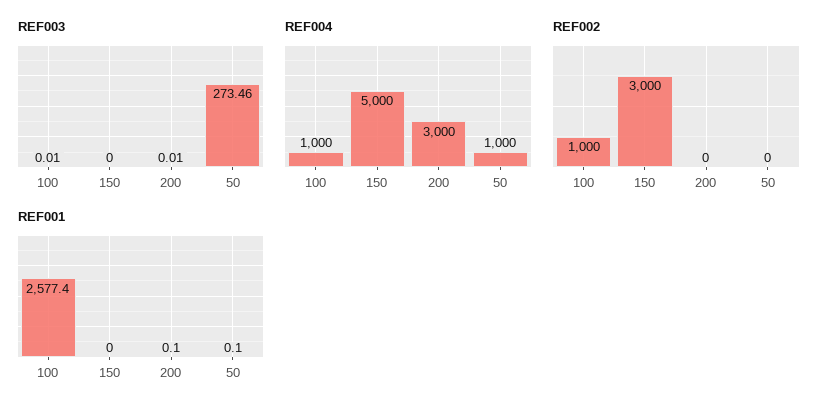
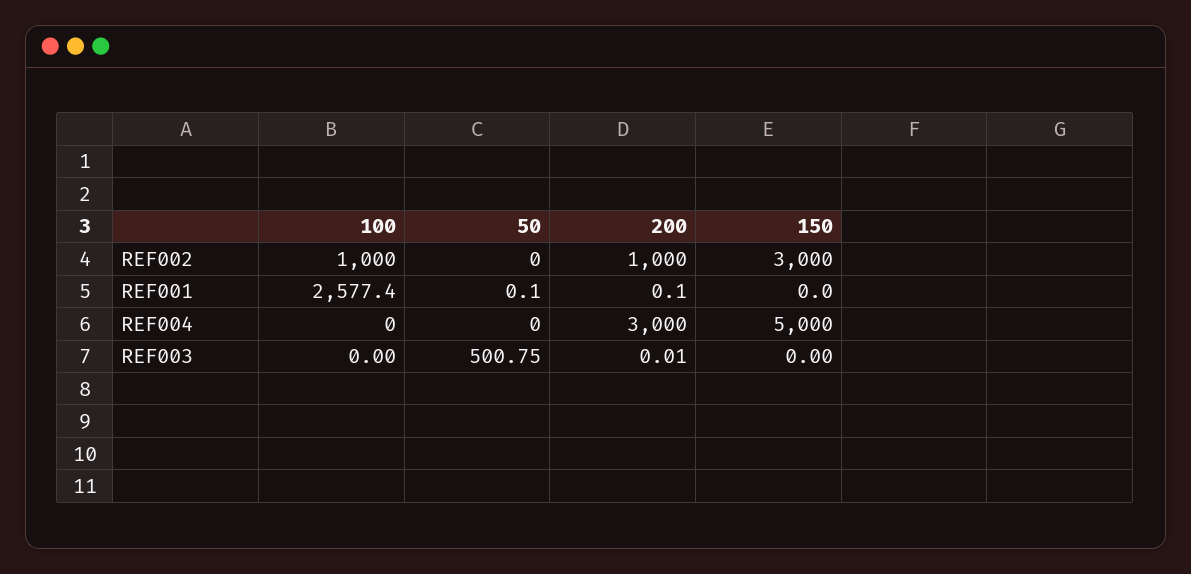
REF003, 100: 0.01 -> 0
REF003, 50: 273.46 -> 500.75
REF004, 100: 1000 -> 0
REF004, 50: 1000 -> 0
REF002, 200: 0 -> 1000

